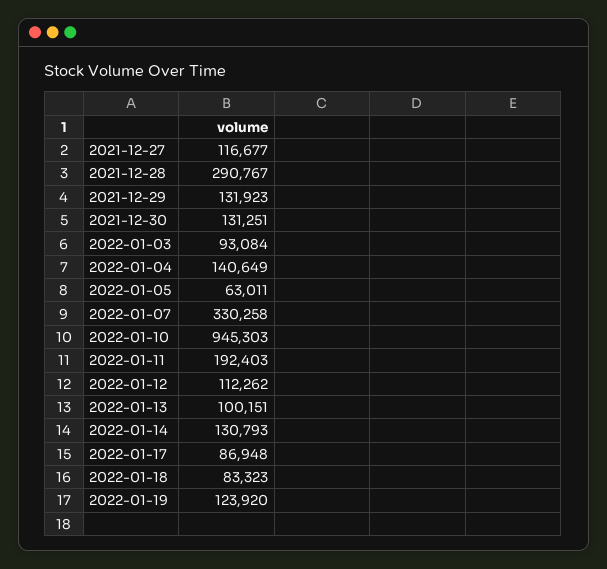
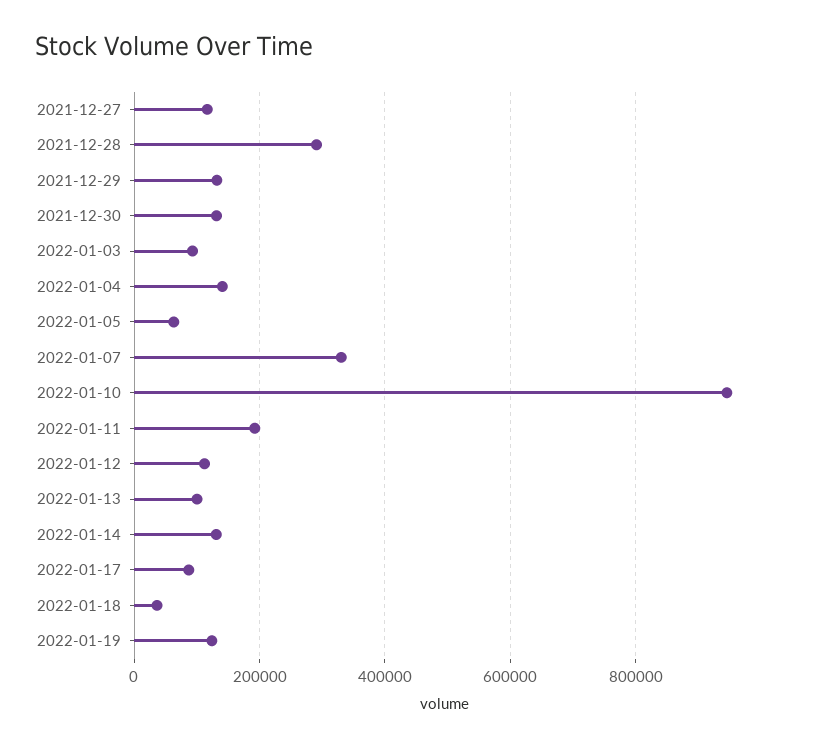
2022-01-18: 83323 -> 40000

